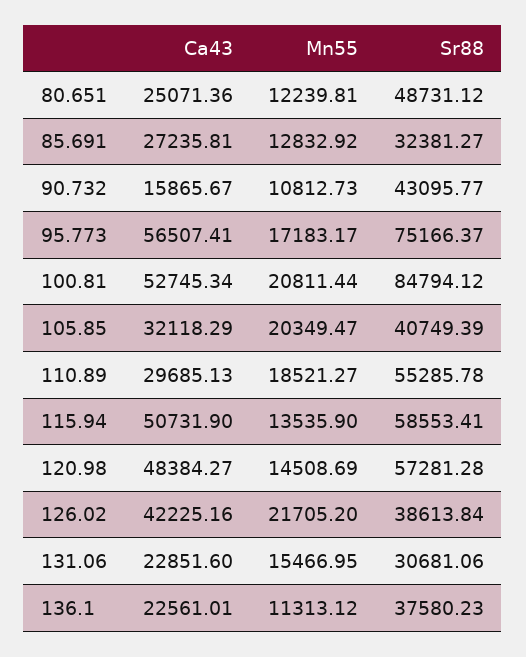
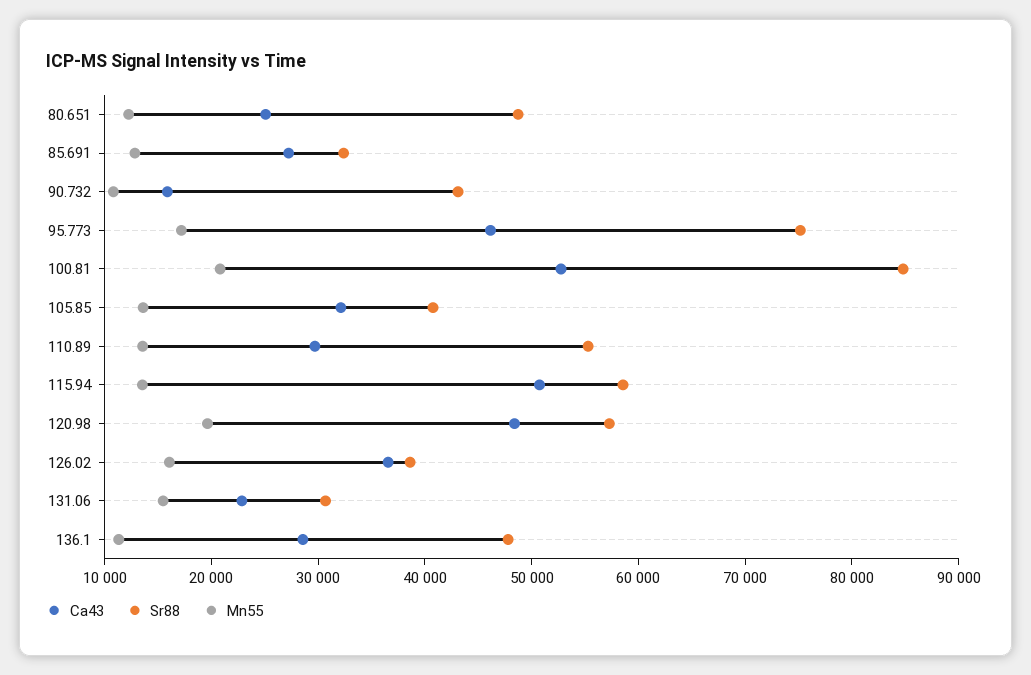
Ca43, 95.773: 56507.41 -> 46000
Mn55, 105.85: 20349.47 -> 14000
Mn55, 110.89: 18521.27 -> 14000
Mn55, 120.98: 14508.69 -> 20000
Ca43, 126.02: 42225.16 -> 36000
Mn55, 126.02: 21705.2 -> 16000
Ca43, 136.1: 22561.01 -> 28000
Sr88, 136.1: 37580.23 -> 48000

